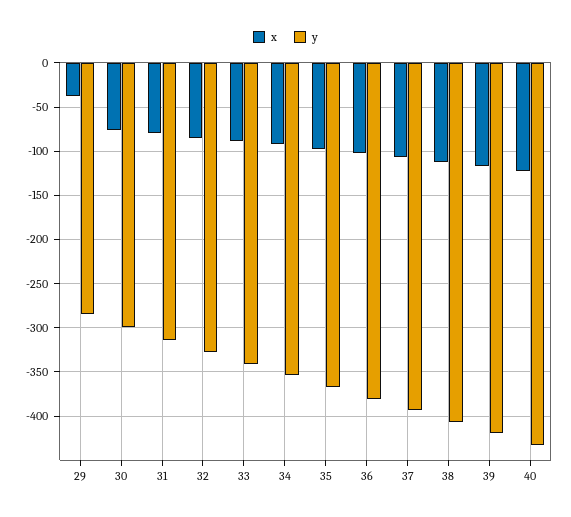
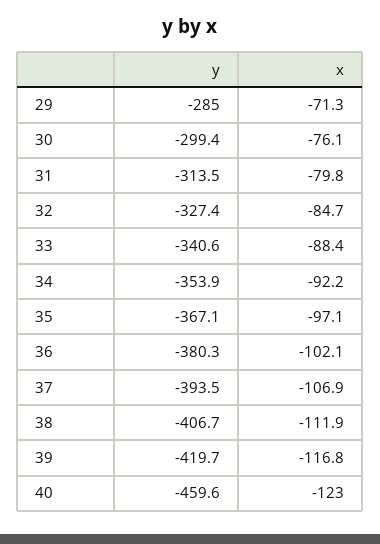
x, 29: -40 -> -71.3
y, 40: -430 -> -459.6

